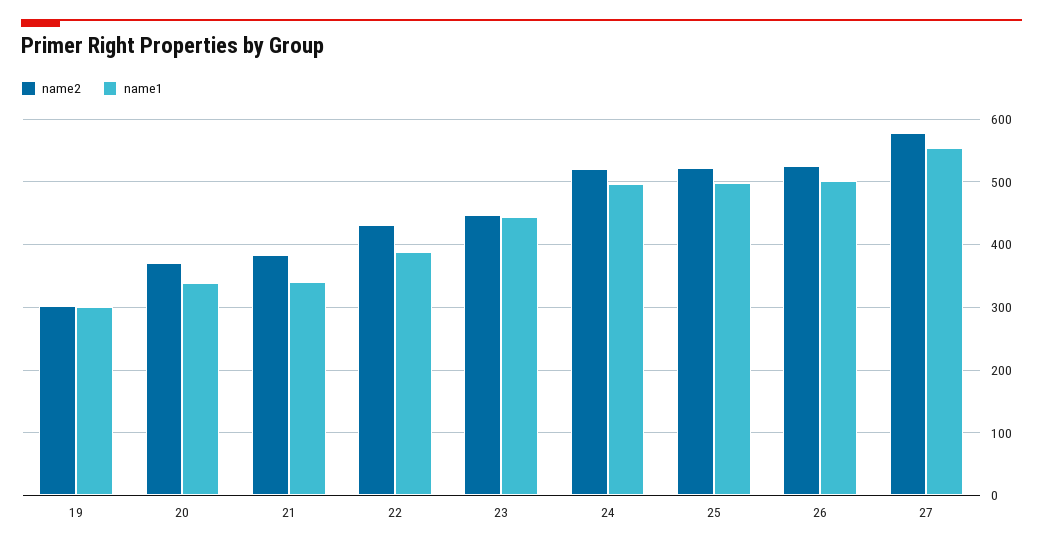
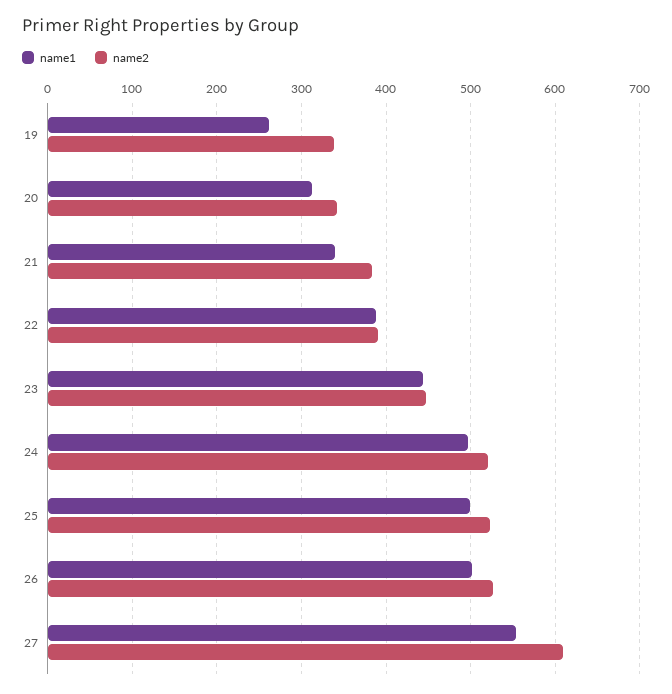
name2, 19: 300 -> 340
name1, 19: 300 -> 260
name2, 20: 370 -> 340
name1, 20: 340 -> 310
name2, 22: 430 -> 390
name2, 27: 580 -> 610

